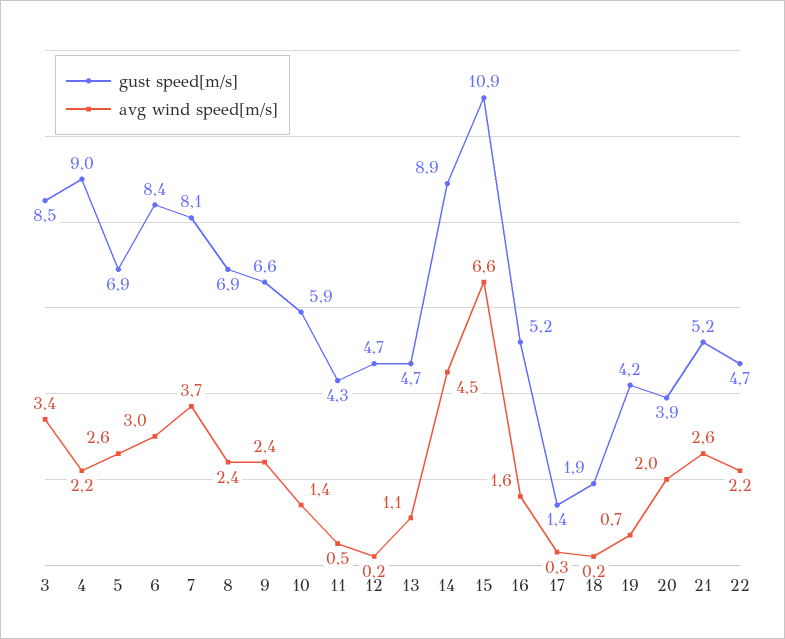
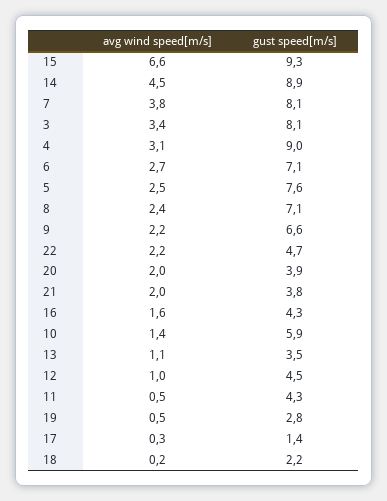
gust speed[m/s], 3: 8.5 -> 8.1
avg wind speed[m/s], 4: 2.2 -> 3.1
gust speed[m/s], 5: 6.9 -> 7.6
avg wind speed[m/s], 5: 2.6 -> 2.5
gust speed[m/s], 6: 8.4 -> 7.1
avg wind speed[m/s], 6: 3 -> 2.7
avg wind speed[m/s], 7: 3.7 -> 3.8
gust speed[m/s], 8: 6.9 -> 7.1
avg wind speed[m/s], 9: 2.4 -> 2.2
gust speed[m/s], 12: 4.7 -> 4.5
avg wind speed[m/s], 12: 0.2 -> 1
gust speed[m/s], 13: 4.7 -> 3.5
gust speed[m/s], 15: 10.9 -> 9.3
gust speed[m/s], 16: 5.2 -> 4.3
gust speed[m/s], 18: 1.9 -> 2.2
gust speed[m/s], 19: 4.2 -> 2.8
avg wind speed[m/s], 19: 0.7 -> 0.5
gust speed[m/s], 21: 5.2 -> 3.8
avg wind speed[m/s], 21: 2.6 -> 2

